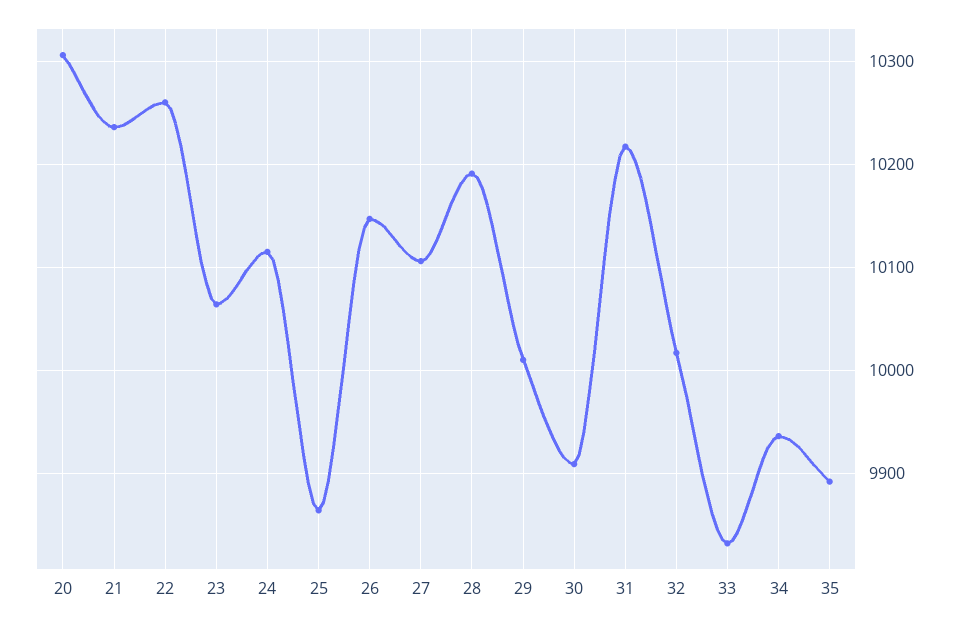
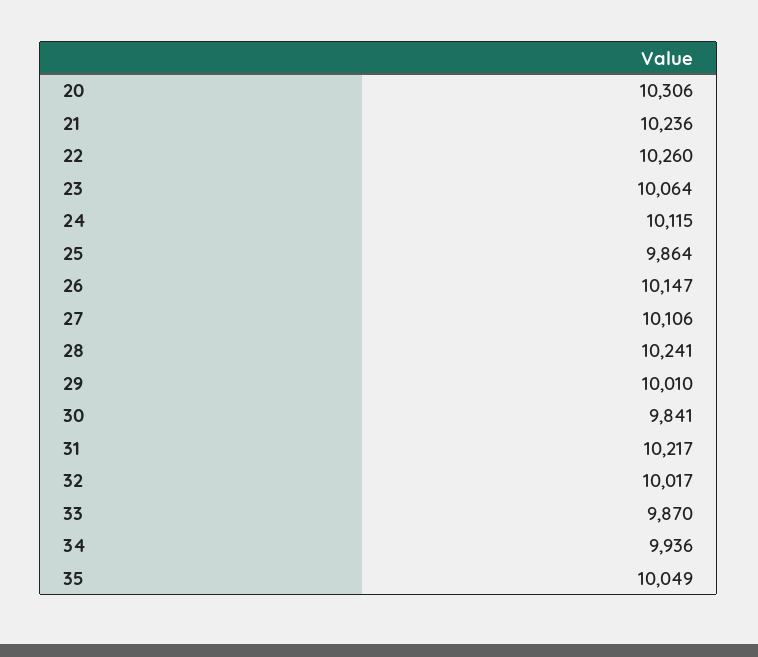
28: 10190 -> 10241
30: 9910 -> 9841
33: 9830 -> 9870
35: 9890 -> 10049

